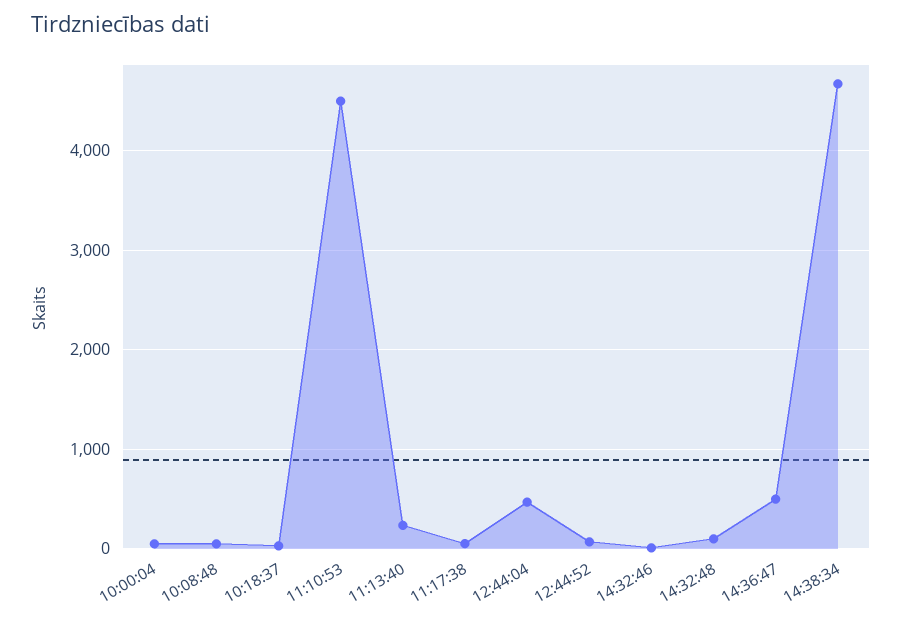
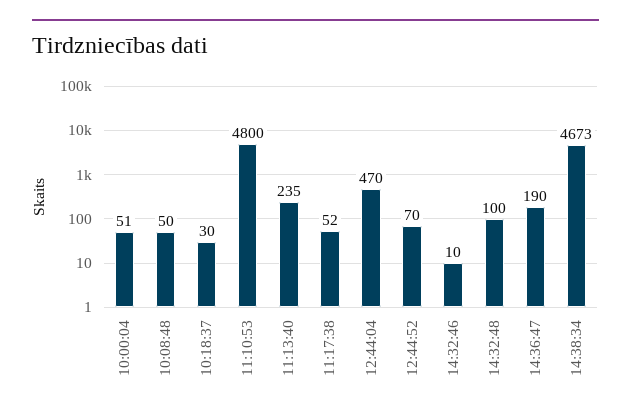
11:10:53: 4500 -> 4800
14:36:47: 500 -> 190

